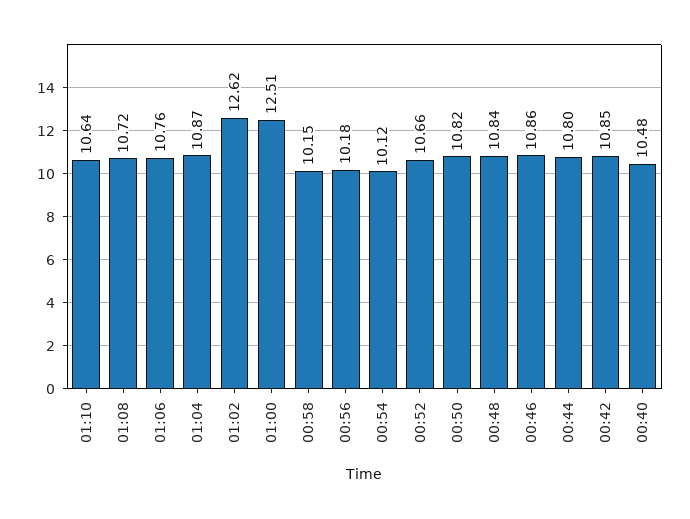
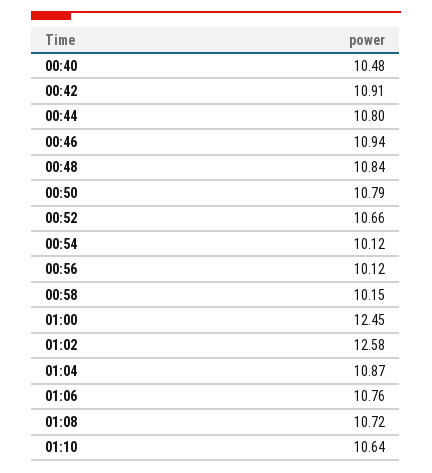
01:02: 12.62 -> 12.58
01:00: 12.51 -> 12.45
00:56: 10.18 -> 10.12
00:50: 10.82 -> 10.79
00:46: 10.86 -> 10.94
00:42: 10.85 -> 10.91

